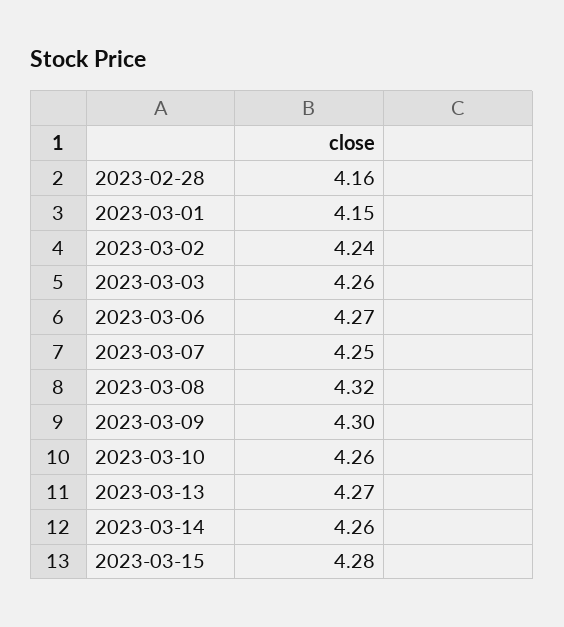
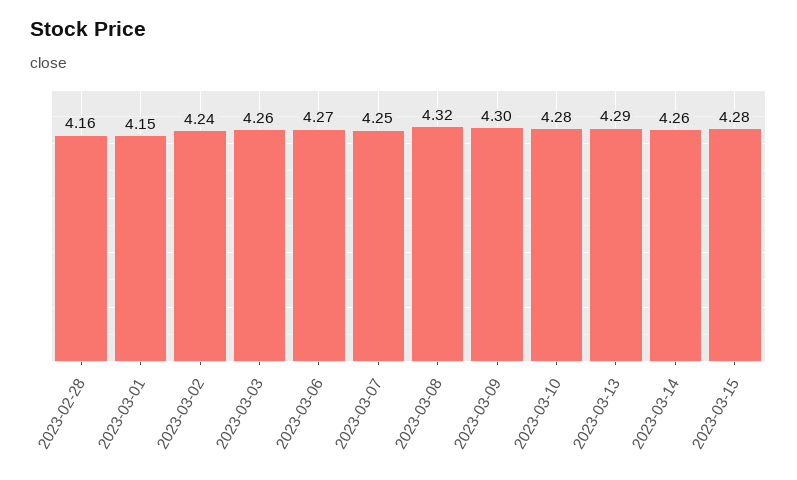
2023-03-10: 4.26 -> 4.28
2023-03-13: 4.27 -> 4.29

